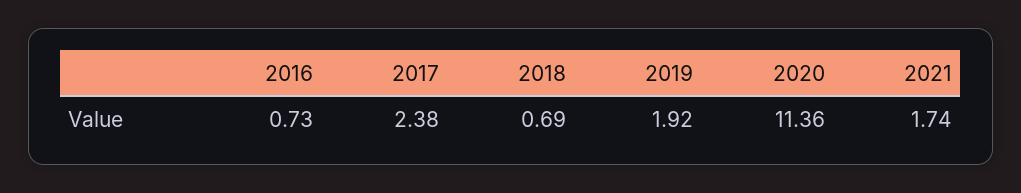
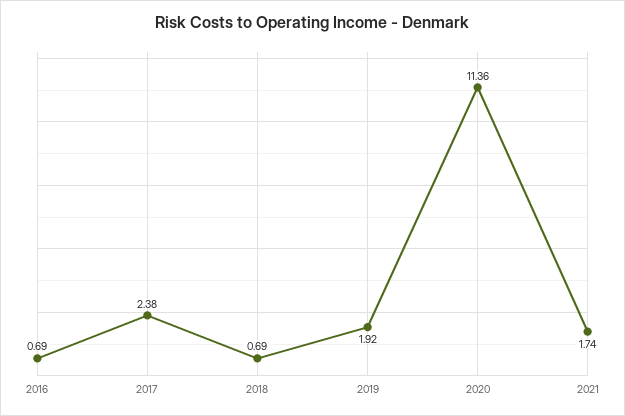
2016: 0.73 -> 0.69

